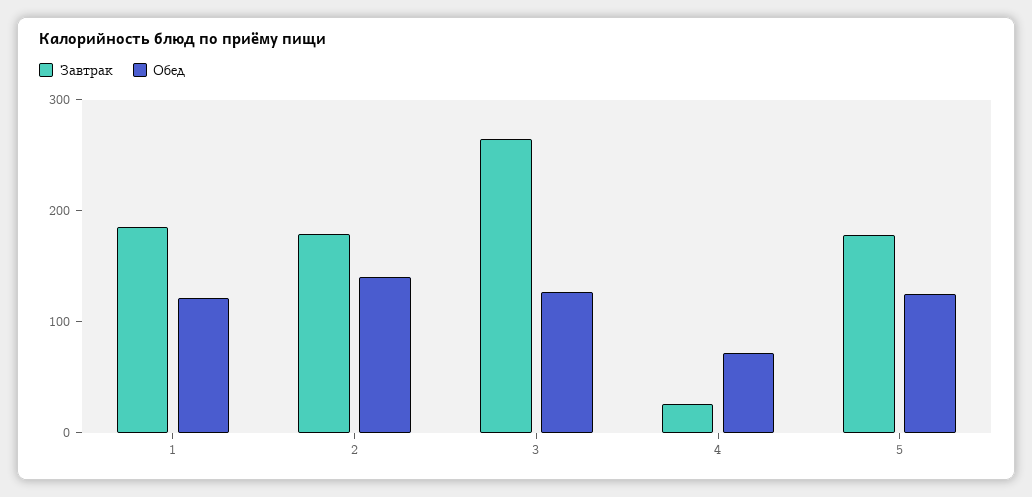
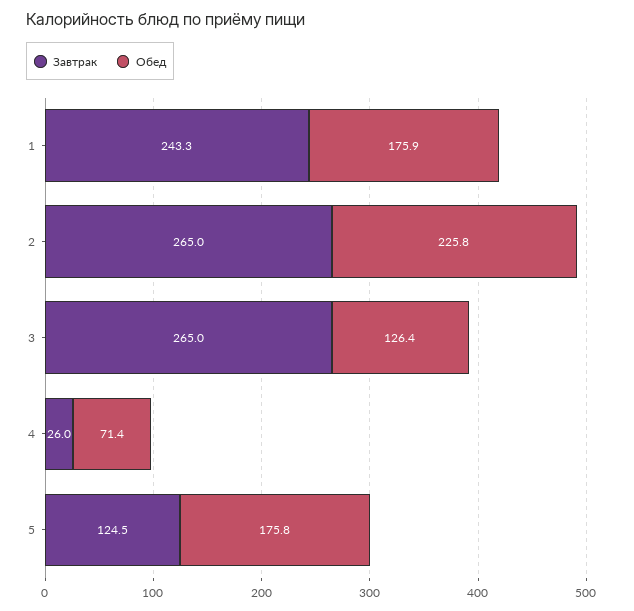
Завтрак, 1: 180 -> 243.3
Обед, 1: 120 -> 175.9
Завтрак, 2: 180 -> 265
Обед, 2: 140 -> 225.8
Завтрак, 5: 180 -> 124.5
Обед, 5: 120 -> 175.8

